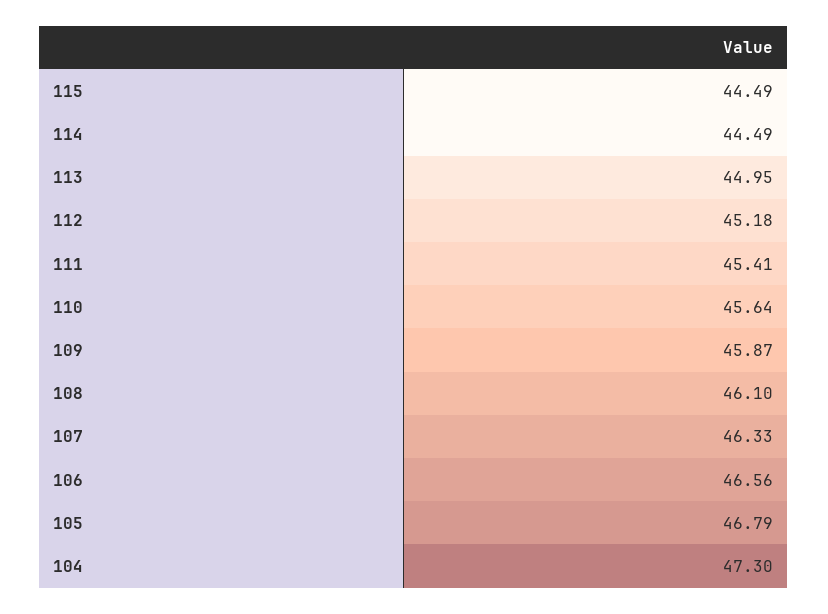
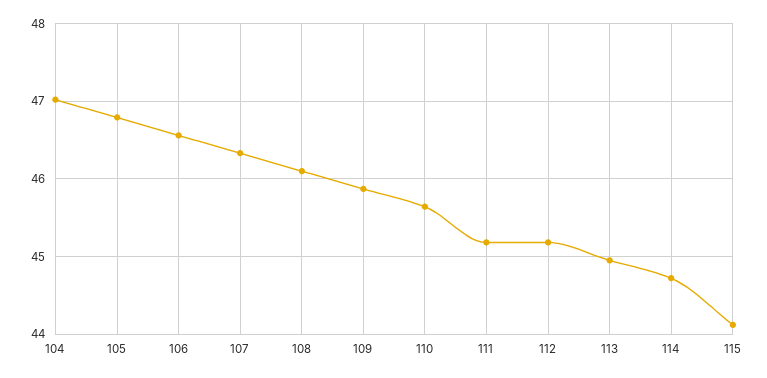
115: 44.49 -> 44.1
114: 44.49 -> 44.7
111: 45.41 -> 45.2
104: 47.3 -> 47

